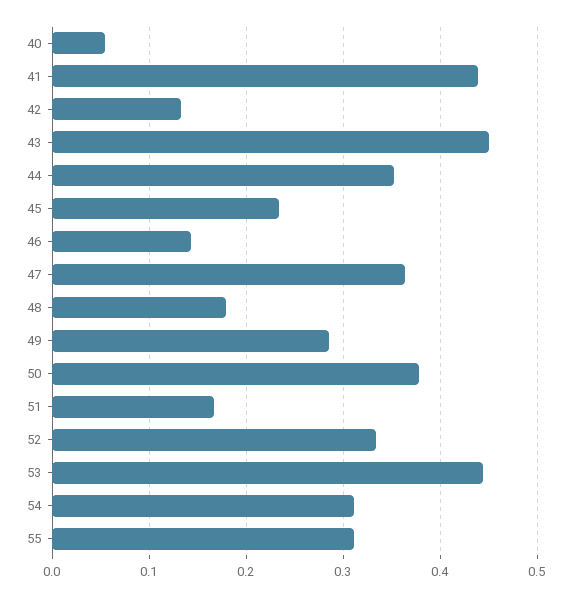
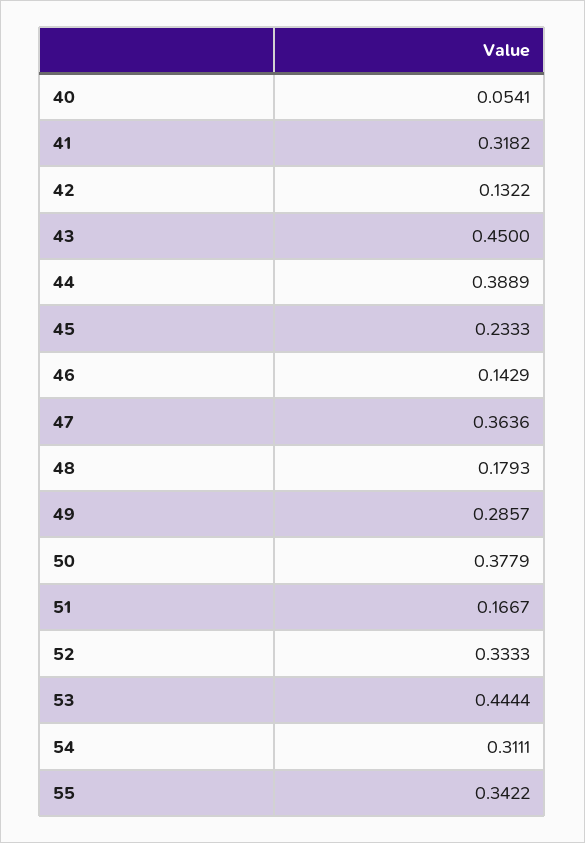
41: 0.44 -> 0.3182
44: 0.35 -> 0.3889
55: 0.31 -> 0.3422

